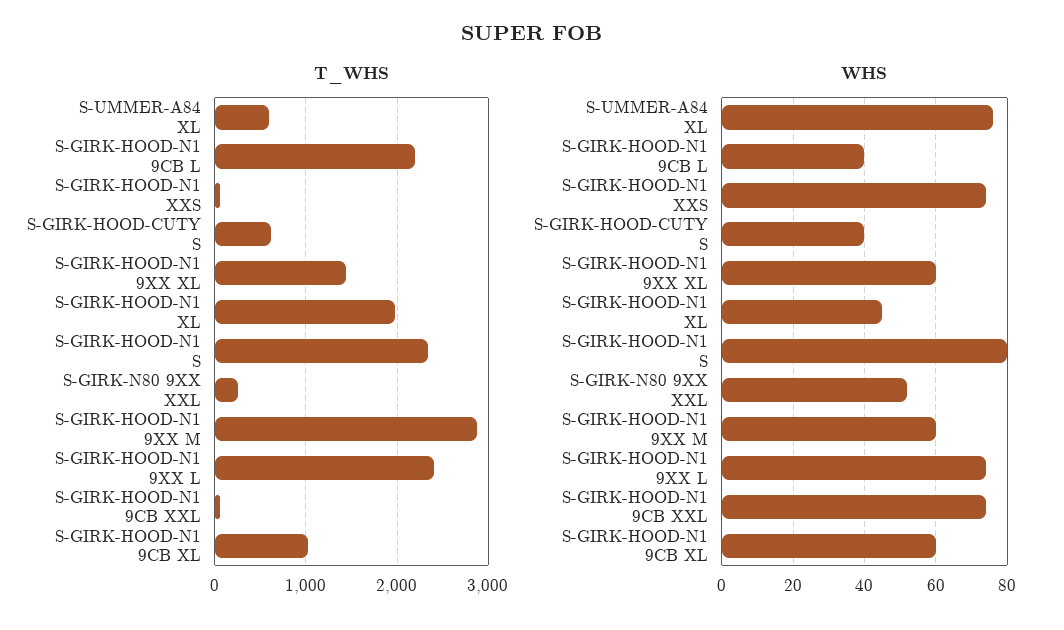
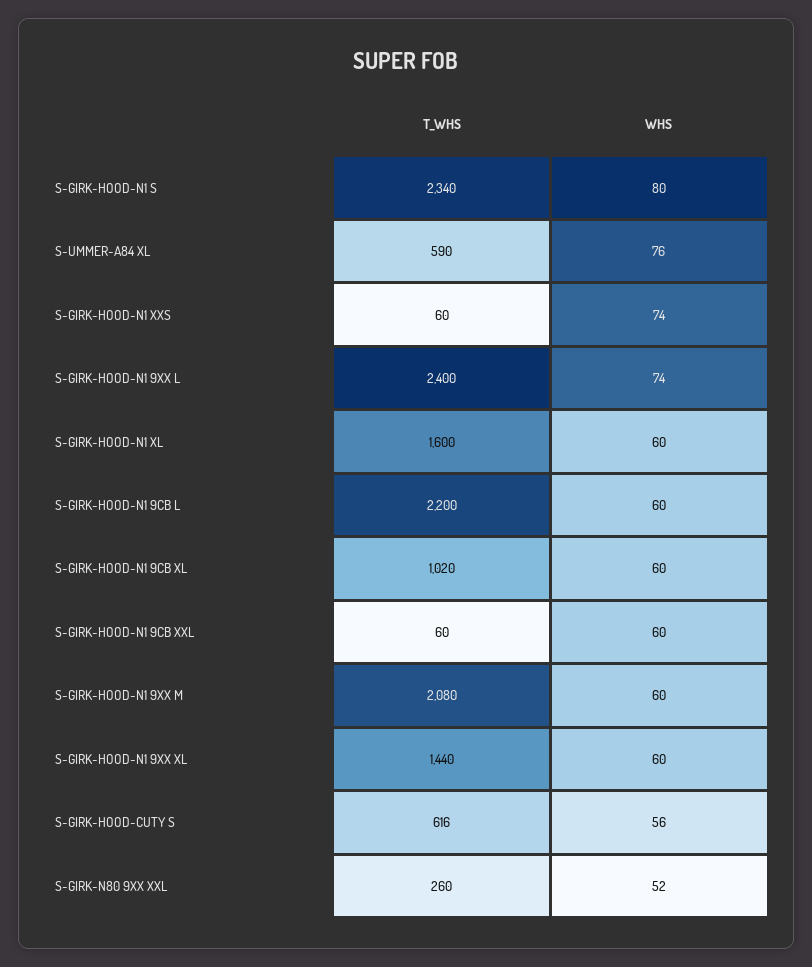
T_WHS, S-GIRK-HOOD-N1 XL: 2000 -> 1600
T_WHS, S-GIRK-HOOD-N1 9XX M: 2900 -> 2080
WHS, S-GIRK-HOOD-N1 9CB L: 40 -> 60
WHS, S-GIRK-HOOD-CUTY S: 40 -> 56
WHS, S-GIRK-HOOD-N1 XL: 45 -> 60
WHS, S-GIRK-HOOD-N1 9CB XXL: 75 -> 60

